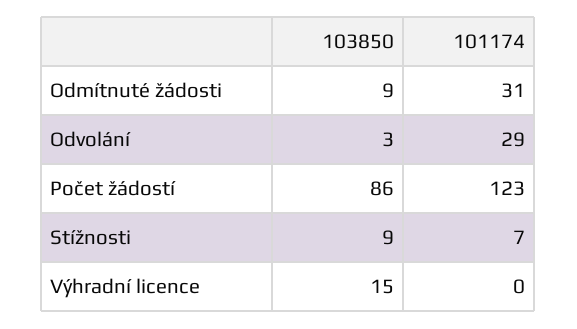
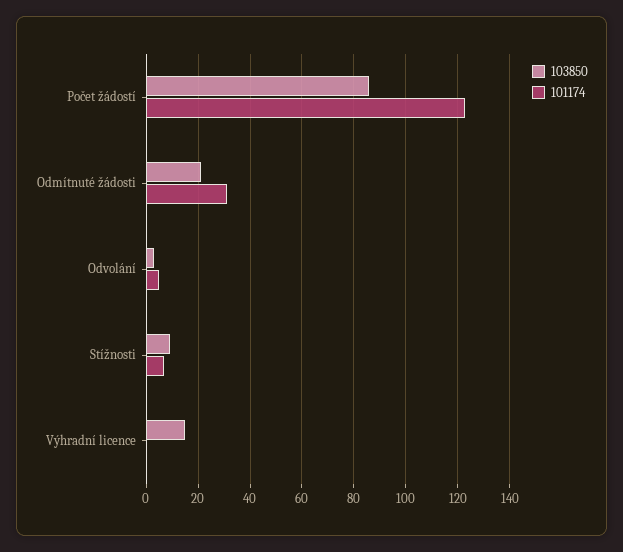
103850, Odmítnuté žádosti: 9 -> 20
101174, Odvolání: 29 -> 5

